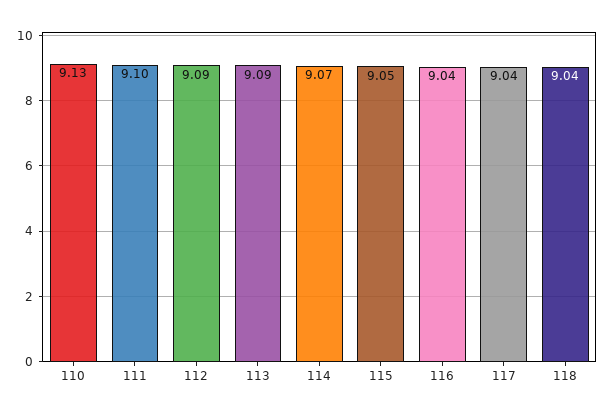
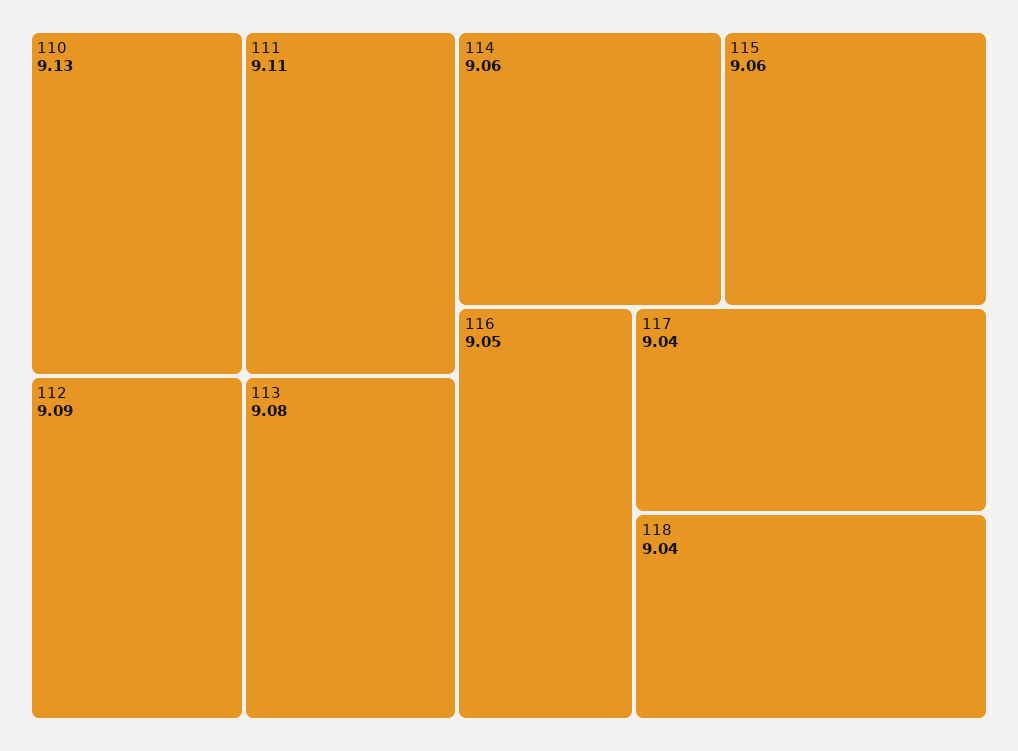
111: 9.1 -> 9.11
113: 9.09 -> 9.08
114: 9.07 -> 9.06
115: 9.05 -> 9.06
116: 9.04 -> 9.05

